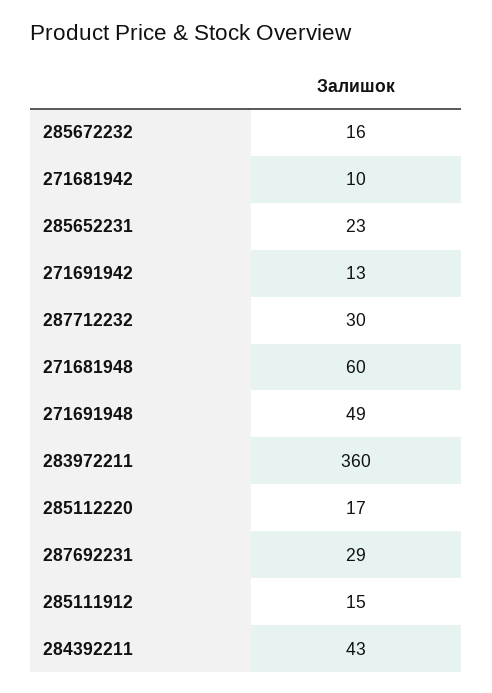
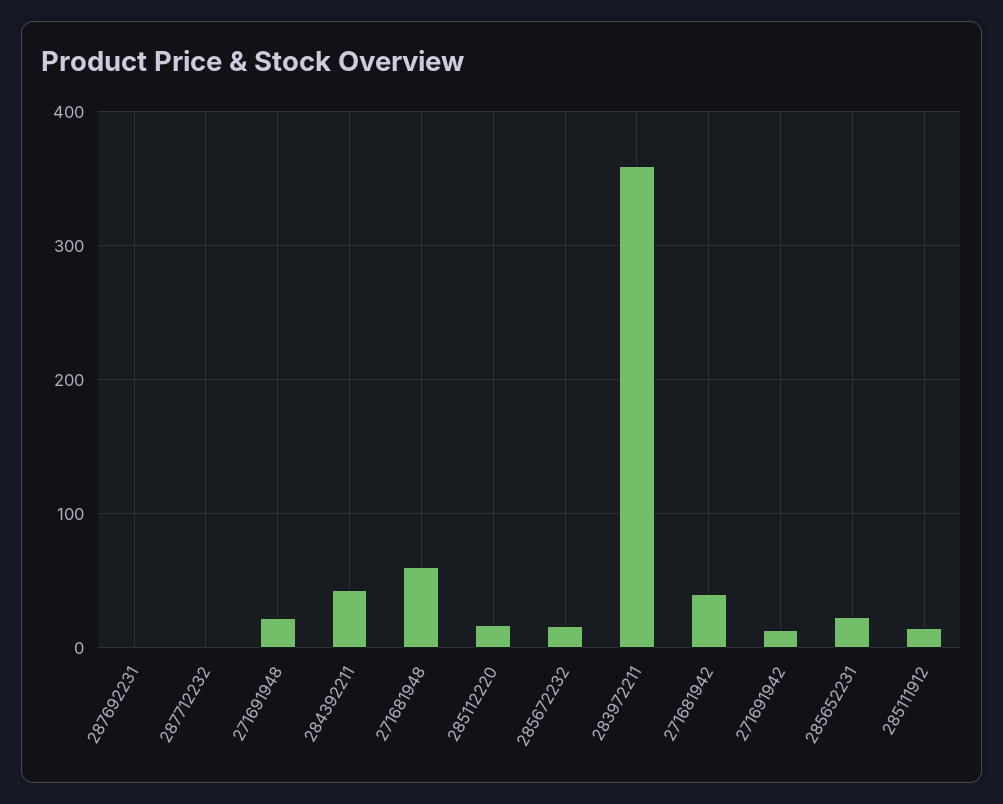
271681942: 10 -> 40
287712232: 30 -> 0
271691948: 49 -> 20
287692231: 29 -> 0

